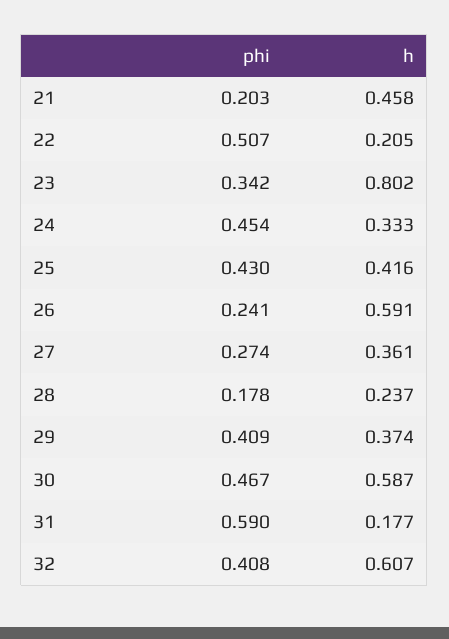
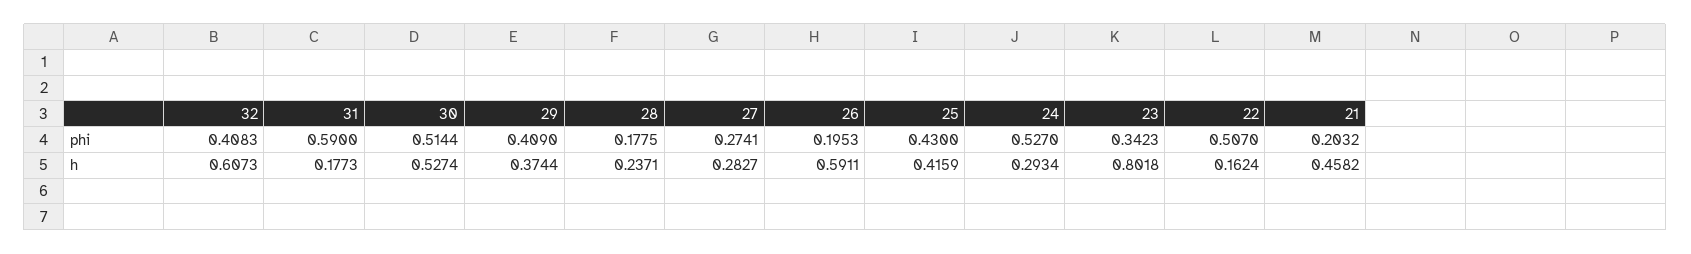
h, 22: 0.205 -> 0.1624
phi, 24: 0.454 -> 0.527
h, 24: 0.333 -> 0.2934
phi, 26: 0.241 -> 0.1953
h, 27: 0.361 -> 0.2827
phi, 30: 0.467 -> 0.5144
h, 30: 0.587 -> 0.5274

